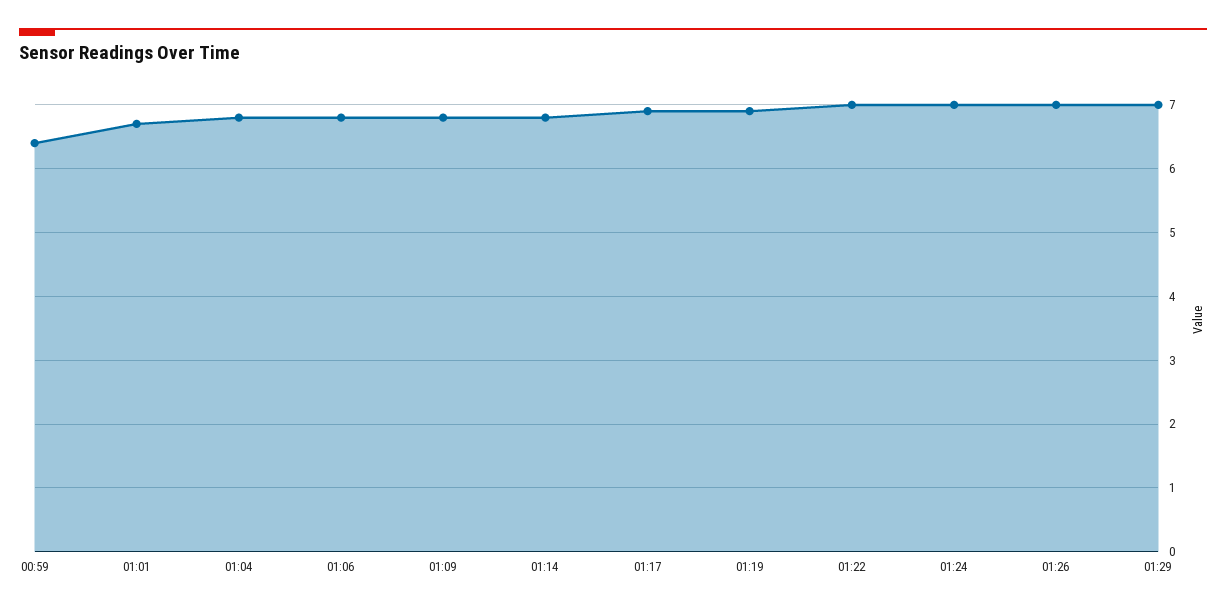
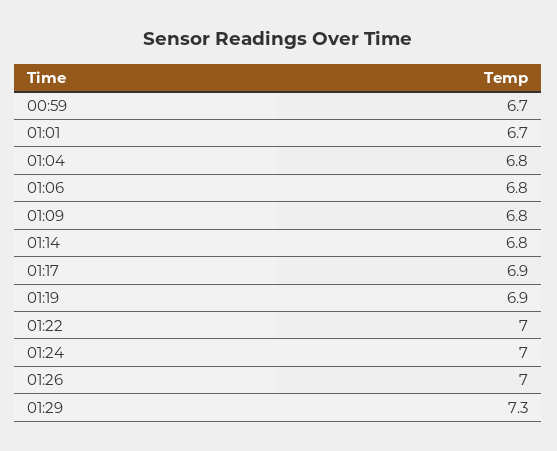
00:59: 6.4 -> 6.7
01:29: 7 -> 7.3

